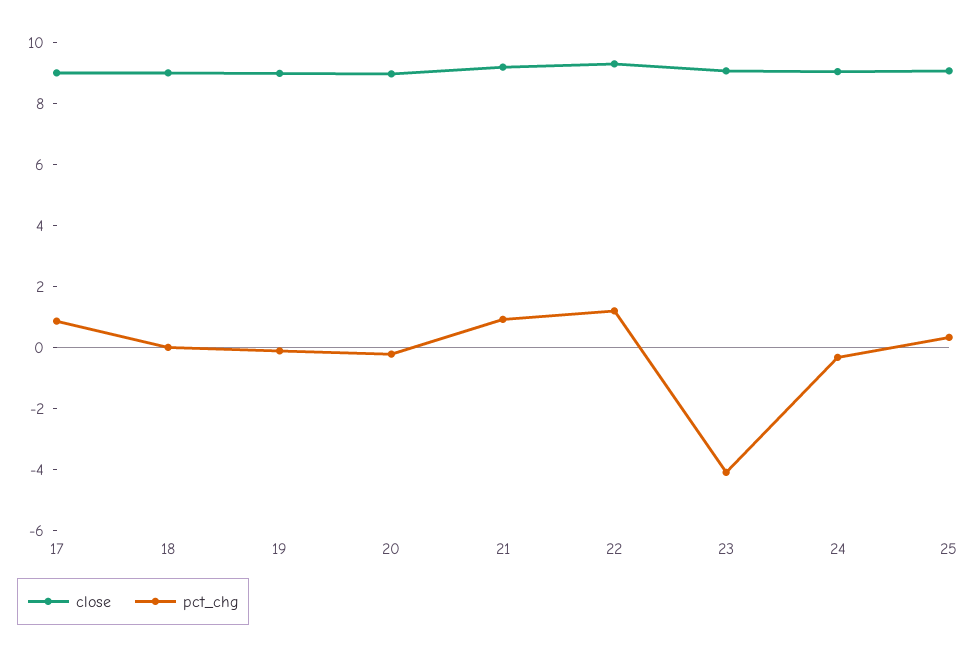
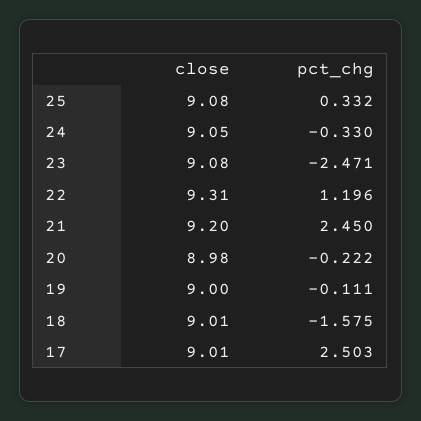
pct_chg, 17: 1 -> 2.503
pct_chg, 18: 0 -> -1.575
pct_chg, 21: 1 -> 2.45
pct_chg, 23: -4 -> -2.471

